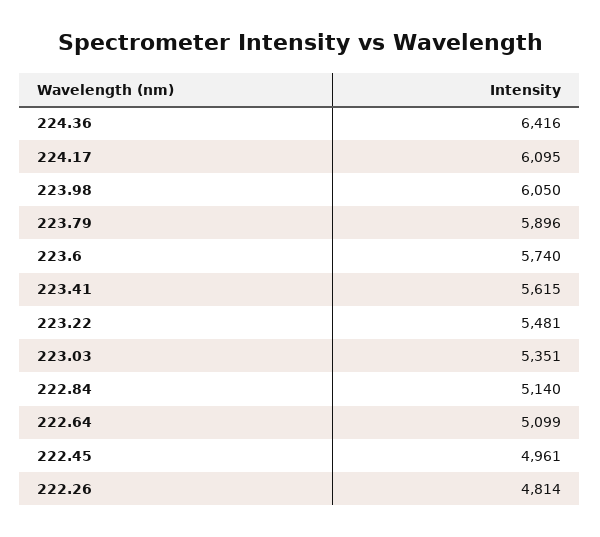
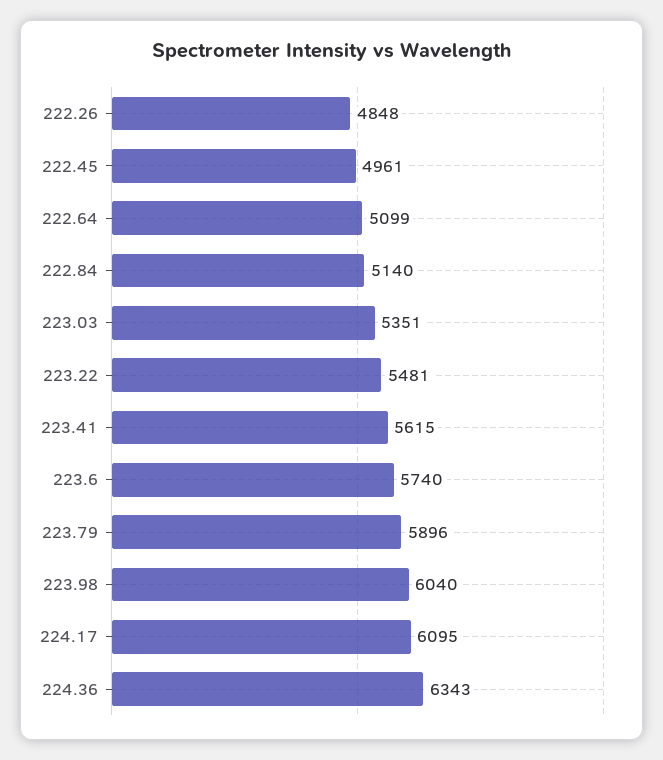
224.36: 6416 -> 6343
223.98: 6050 -> 6040
222.26: 4814 -> 4848

